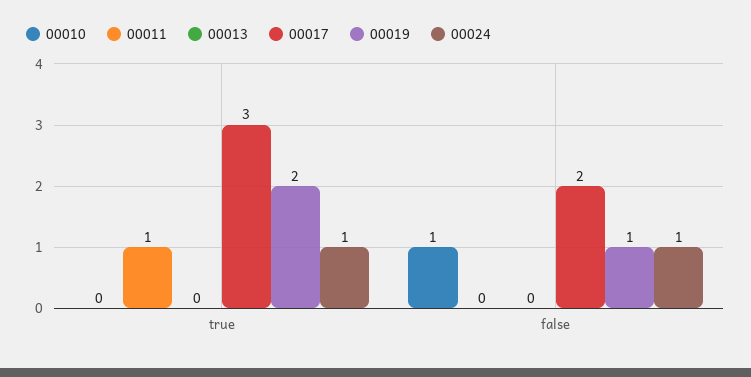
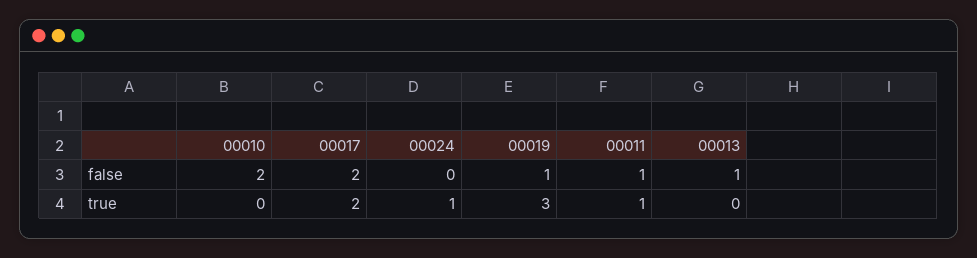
00017, true: 3 -> 2
00019, true: 2 -> 3
00010, false: 1 -> 2
00011, false: 0 -> 1
00013, false: 0 -> 1
00024, false: 1 -> 0

